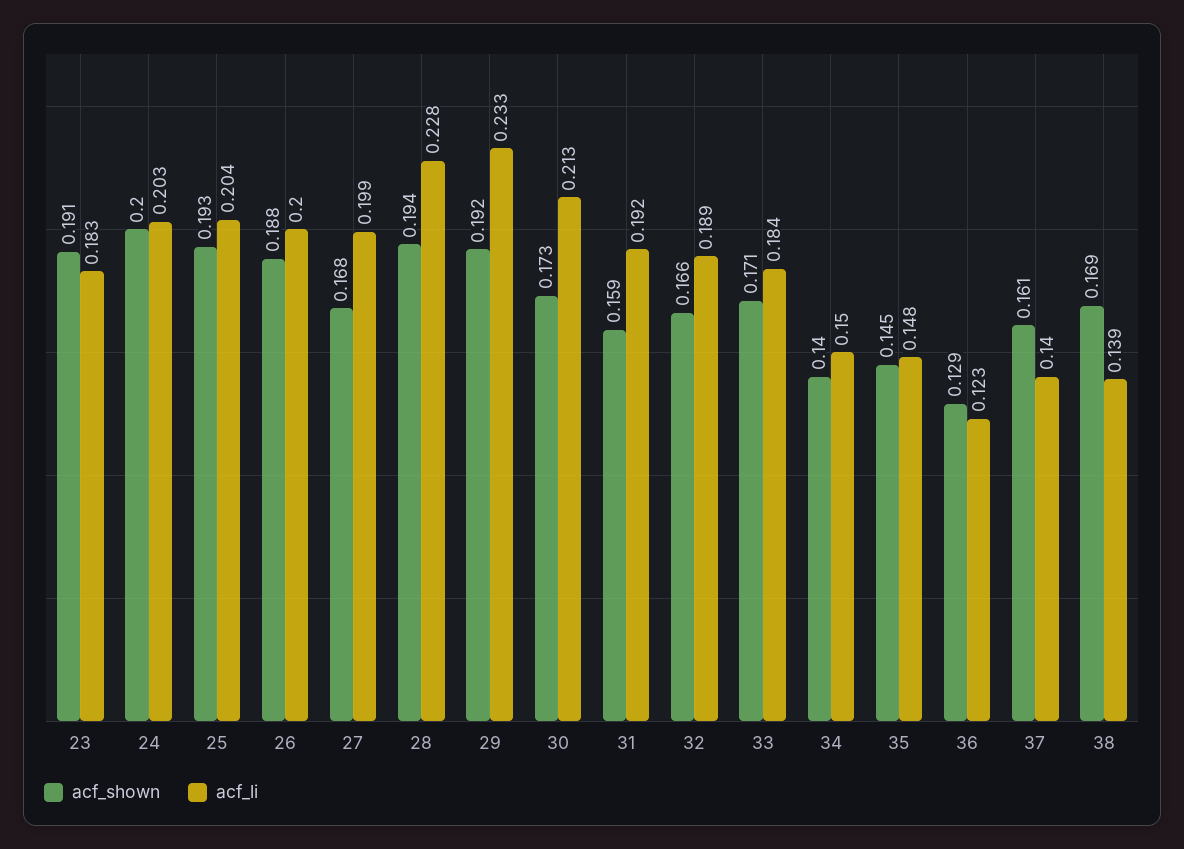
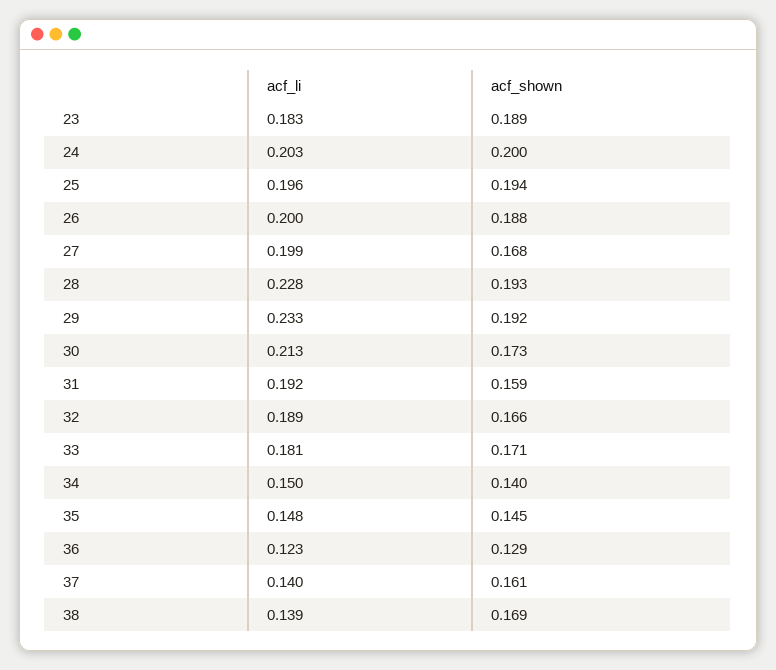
acf_shown, 23: 0.191 -> 0.189
acf_shown, 25: 0.193 -> 0.194
acf_li, 25: 0.204 -> 0.196
acf_shown, 28: 0.194 -> 0.193
acf_li, 33: 0.184 -> 0.181

